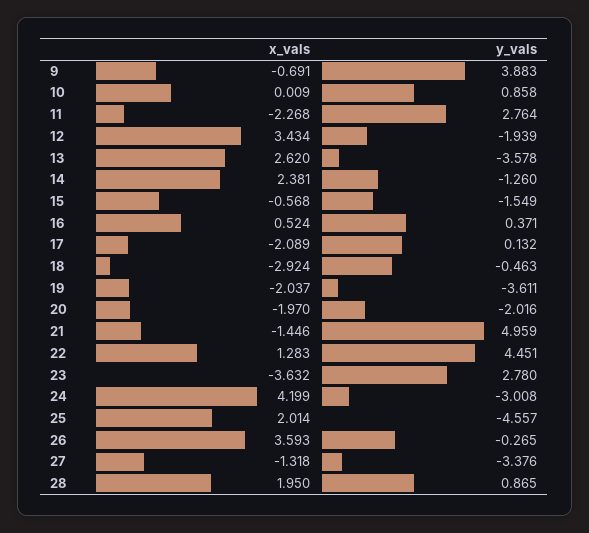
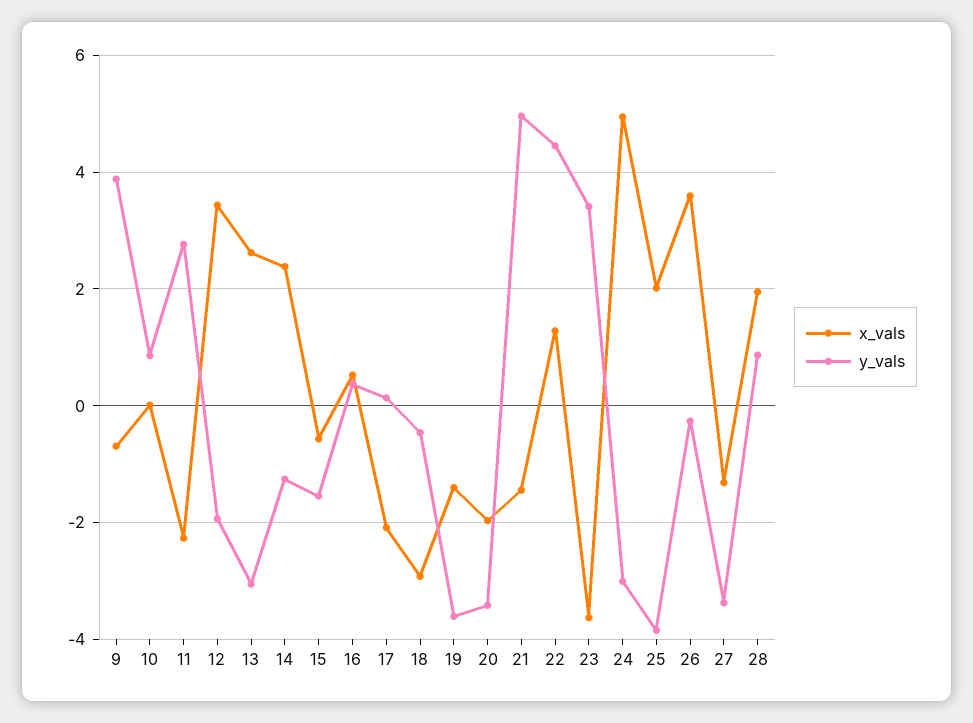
y_vals, 13: -3.578 -> -3
x_vals, 19: -2.037 -> -1.4
y_vals, 20: -2.016 -> -3.4
y_vals, 23: 2.78 -> 3.4
x_vals, 24: 4.199 -> 5
y_vals, 25: -4.557 -> -3.8

